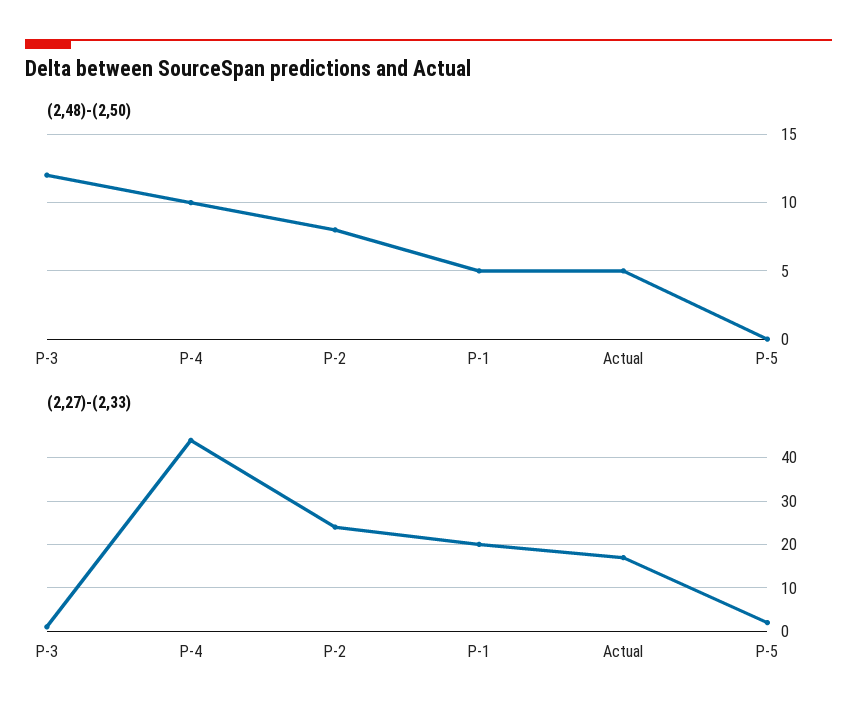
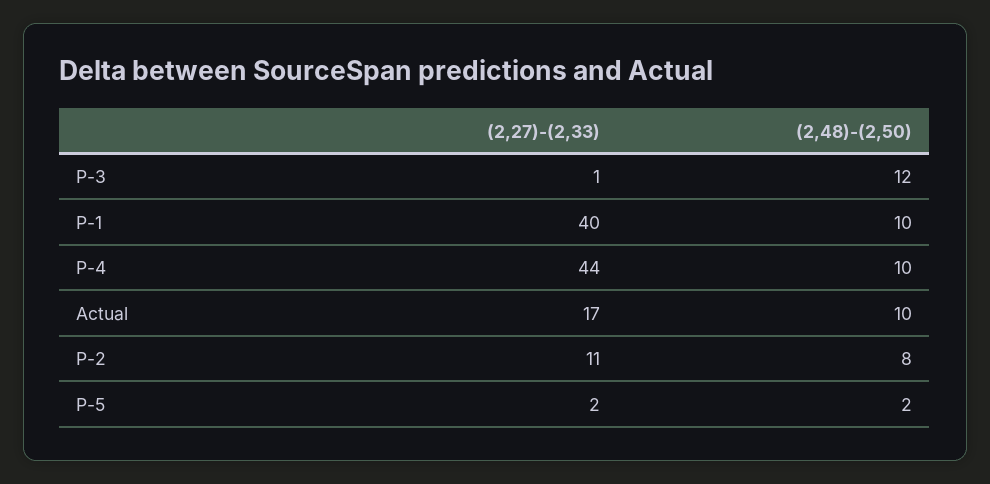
(2,48)-(2,50), P-1: 5 -> 10
(2,48)-(2,50), Actual: 5 -> 10
(2,48)-(2,50), P-5: 0 -> 2
(2,27)-(2,33), P-2: 25 -> 11
(2,27)-(2,33), P-1: 20 -> 40

